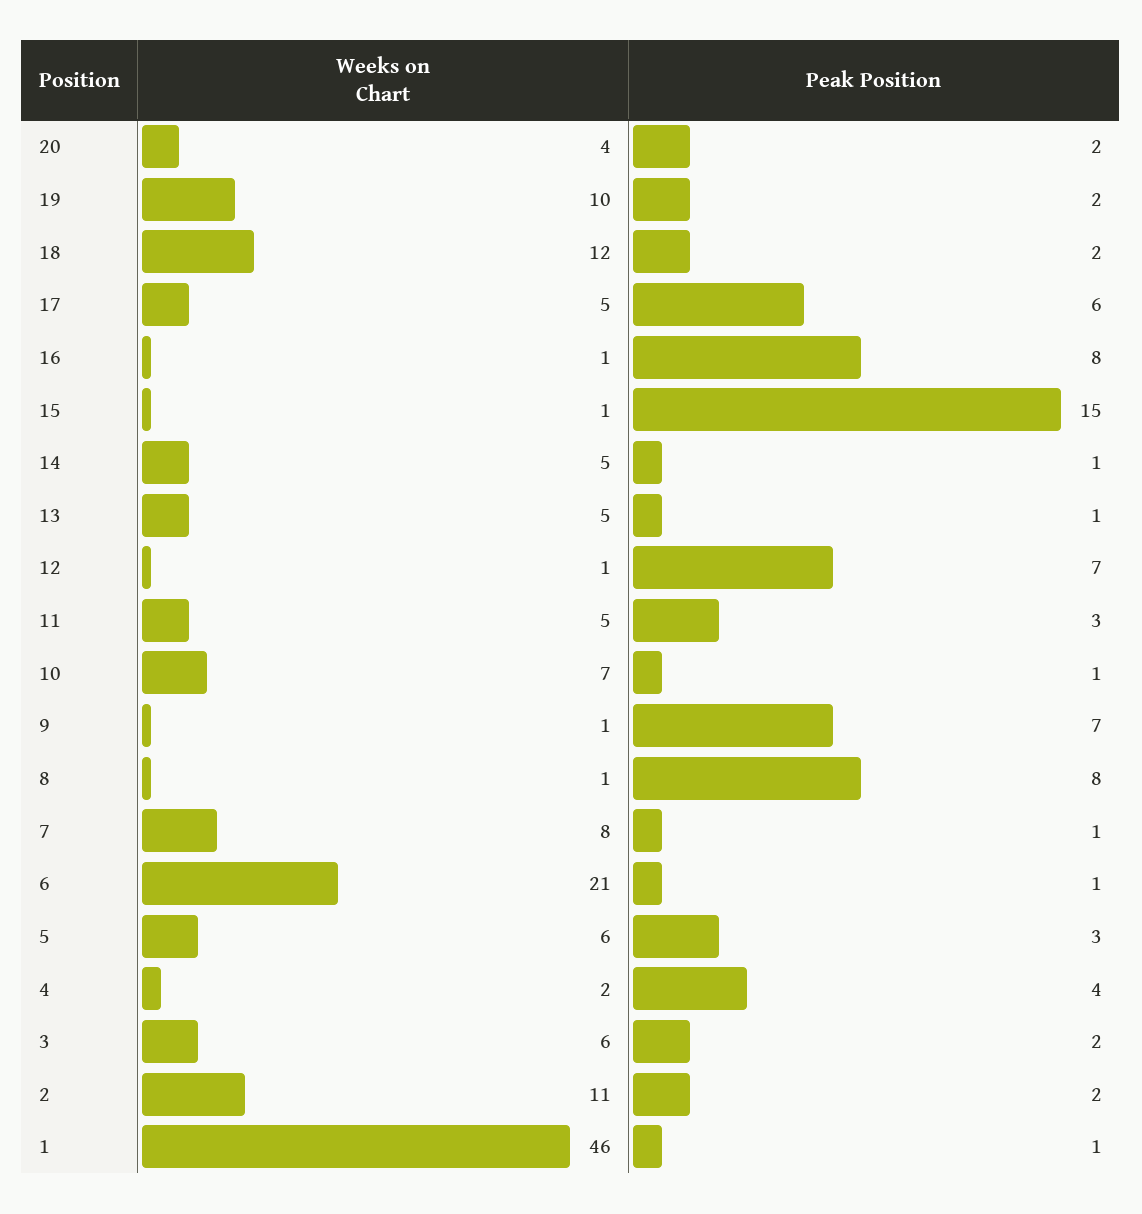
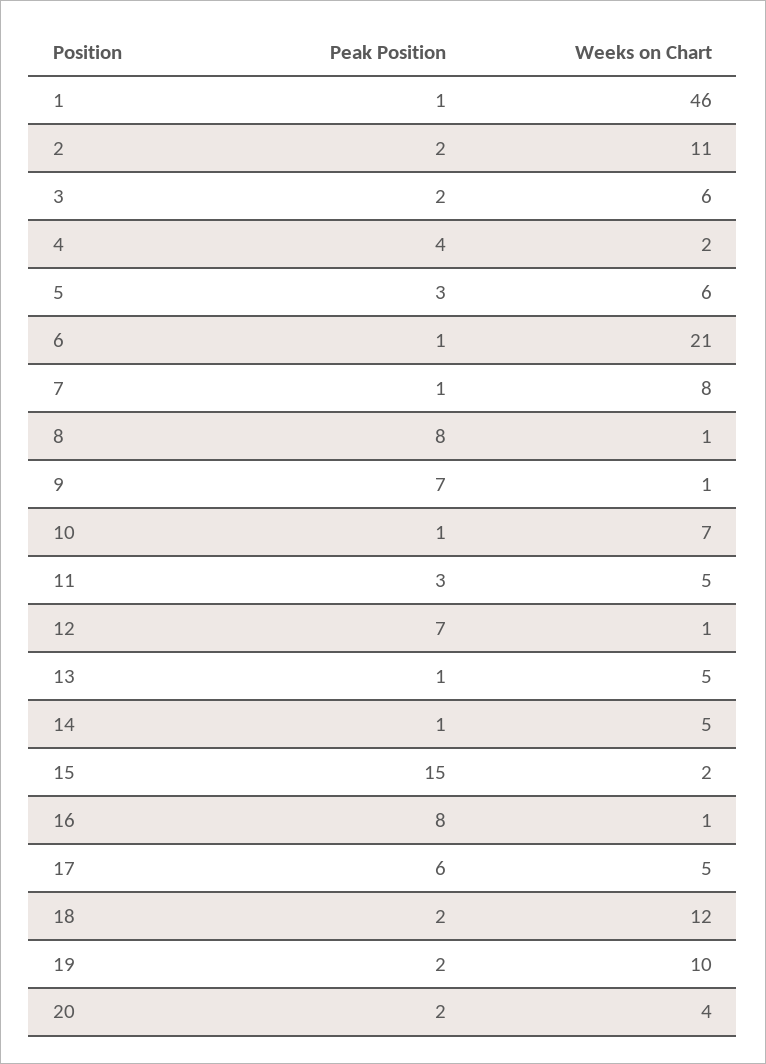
Weeks on Chart, 15: 1 -> 2

